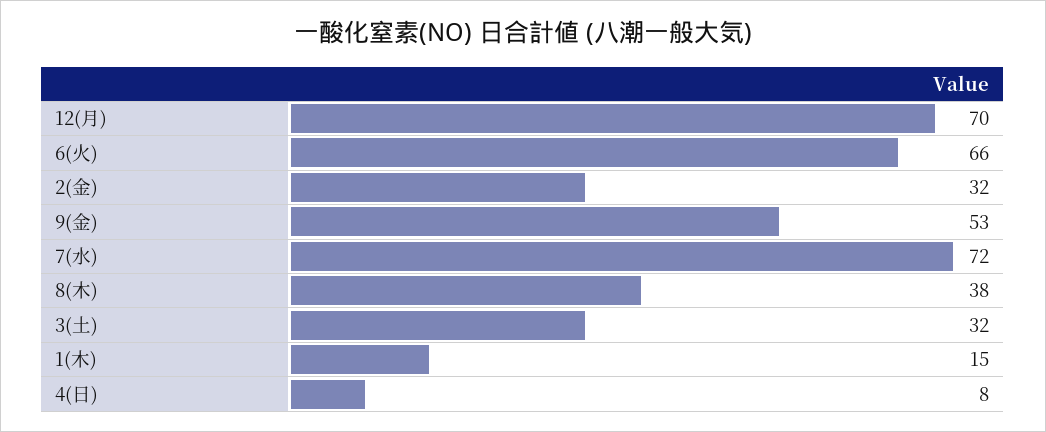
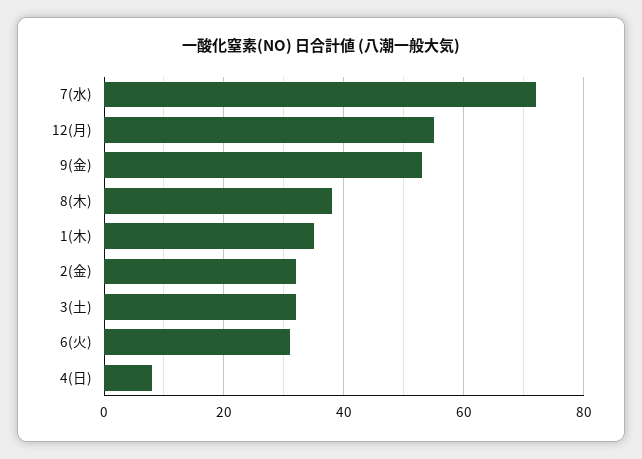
12(月): 70 -> 55
6(火): 66 -> 30
1(木): 15 -> 35

